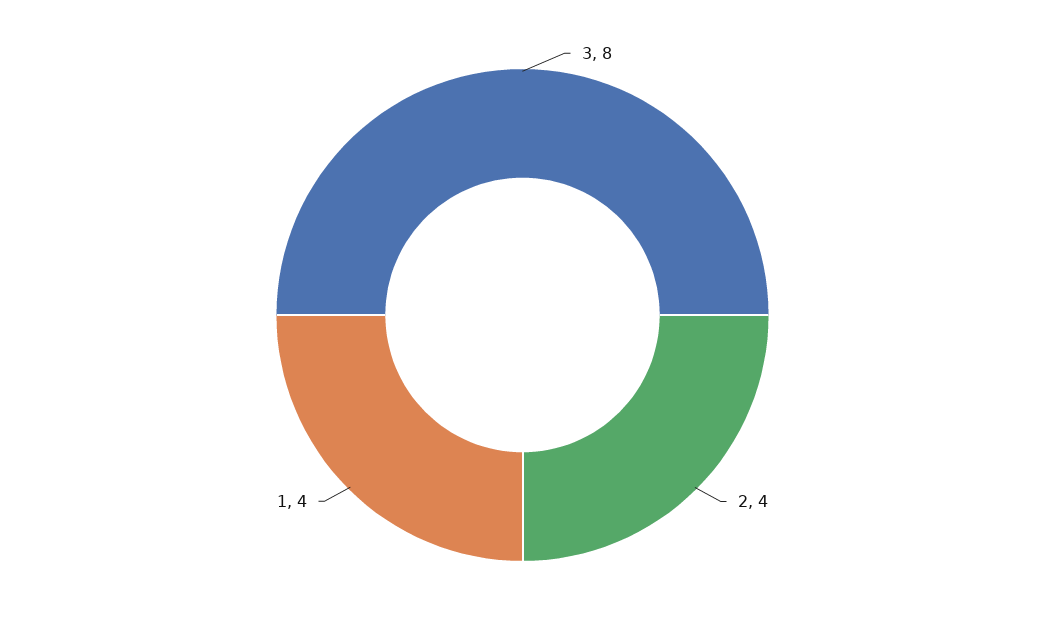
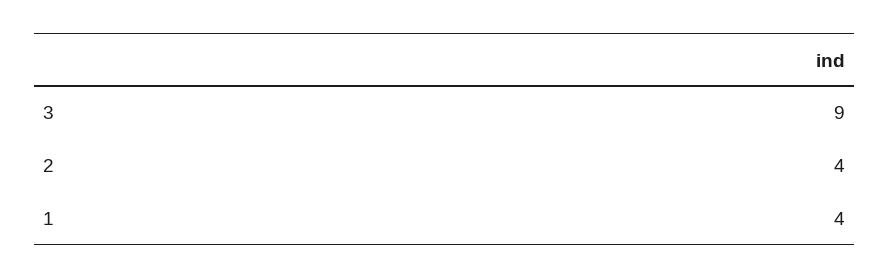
3: 8 -> 9

